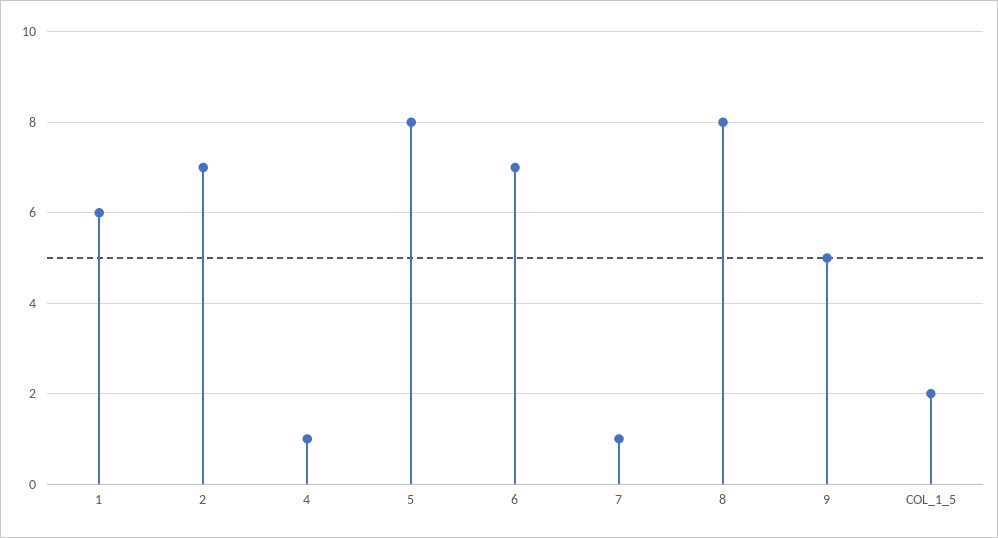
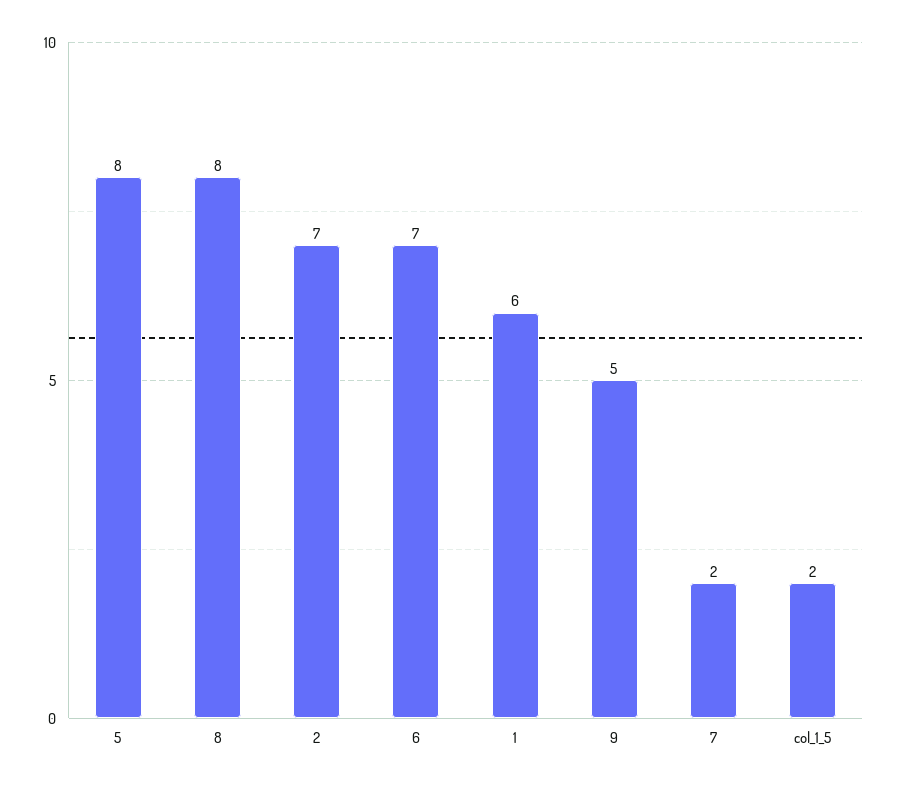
4: 1 -> none
7: 1 -> 2

